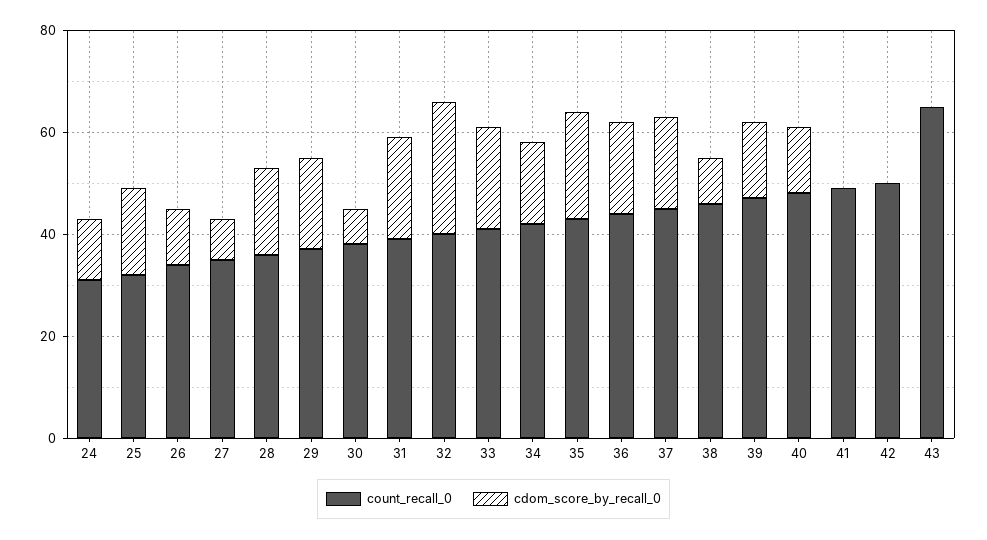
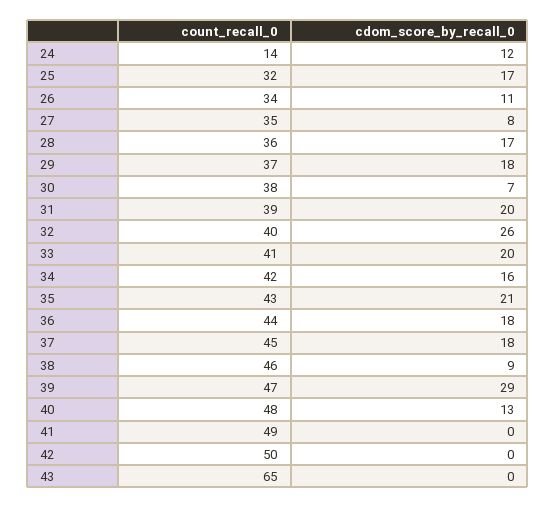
count_recall_0, 24: 30 -> 14
cdom_score_by_recall_0, 39: 15 -> 29

